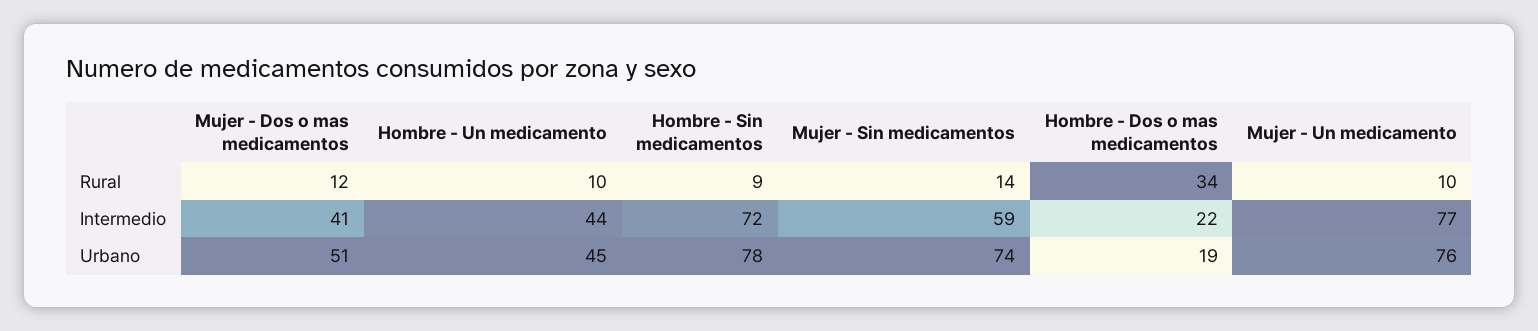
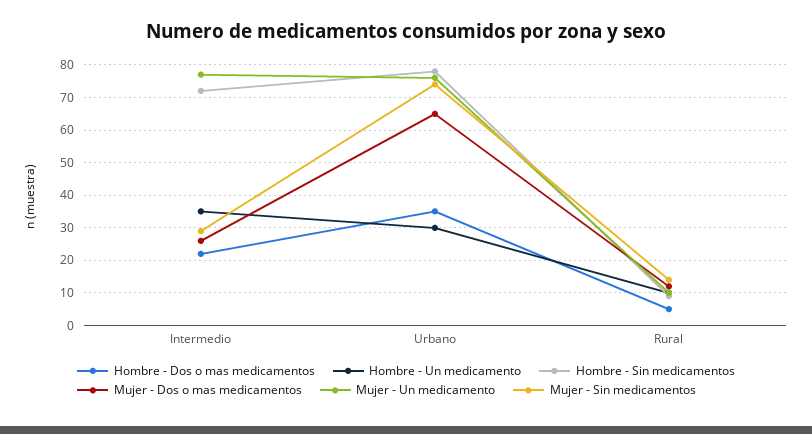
Hombre - Dos o mas medicamentos, Rural: 34 -> 5
Mujer - Dos o mas medicamentos, Intermedio: 41 -> 25
Hombre - Un medicamento, Intermedio: 44 -> 35
Mujer - Sin medicamentos, Intermedio: 59 -> 30
Mujer - Dos o mas medicamentos, Urbano: 51 -> 65
Hombre - Un medicamento, Urbano: 45 -> 30
Hombre - Dos o mas medicamentos, Urbano: 19 -> 35

